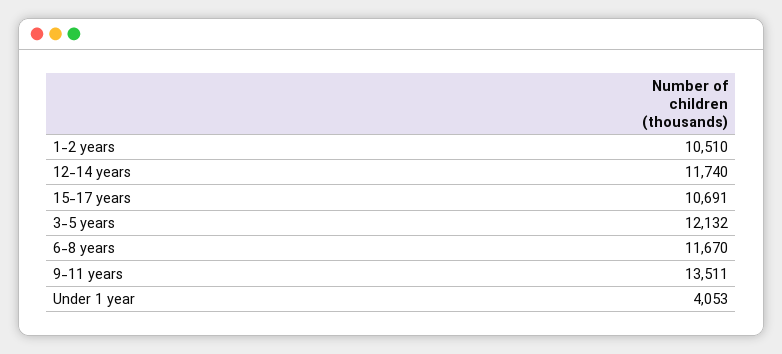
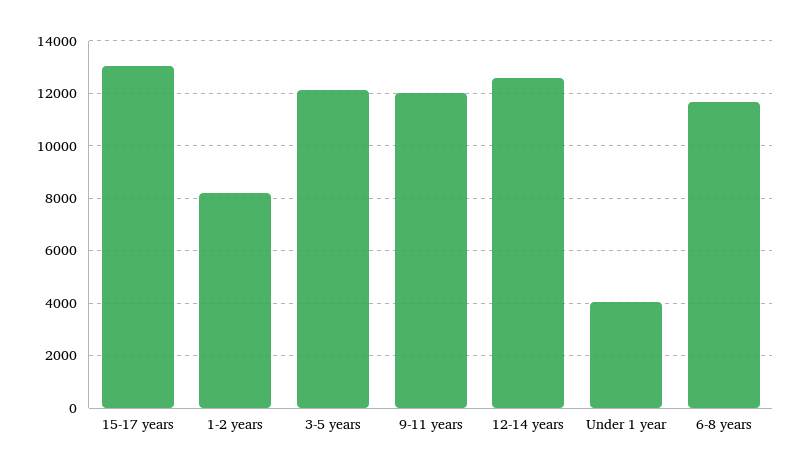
1-2 years: 10510 -> 8250
12-14 years: 11740 -> 12500
15-17 years: 10691 -> 13000
9-11 years: 13511 -> 12000

